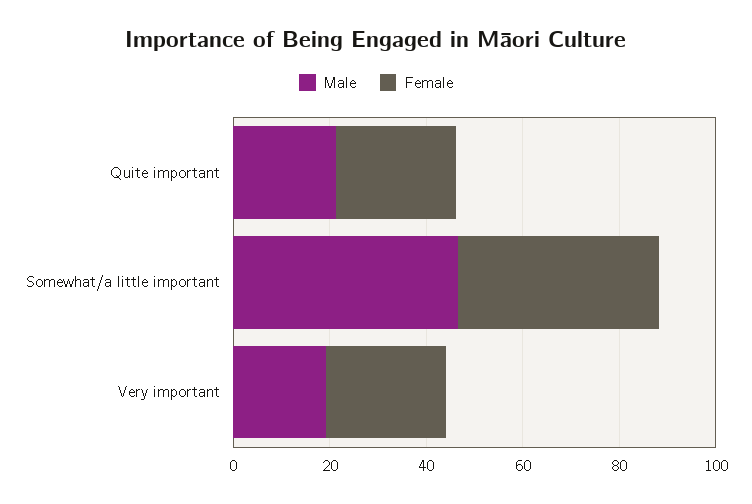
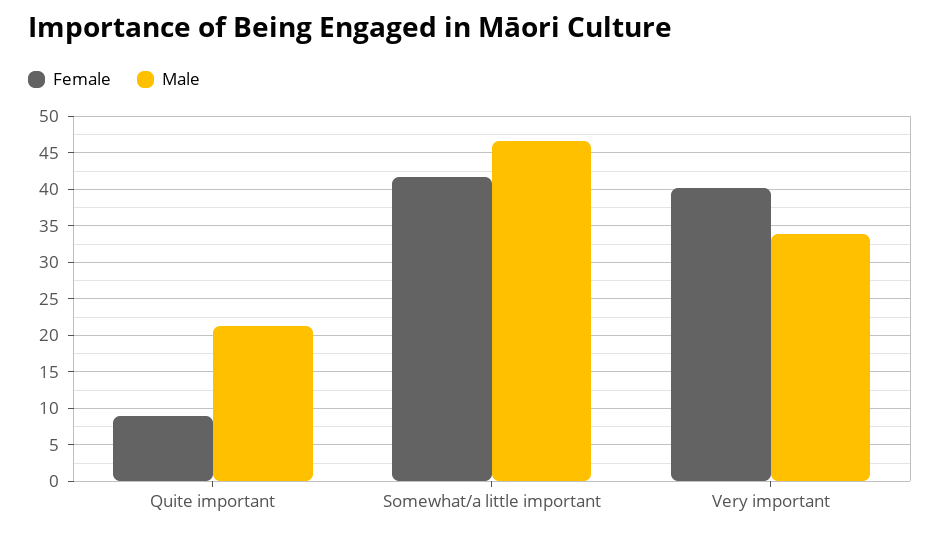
Female, Quite important: 25 -> 9
Male, Very important: 20 -> 34
Female, Very important: 25 -> 40

